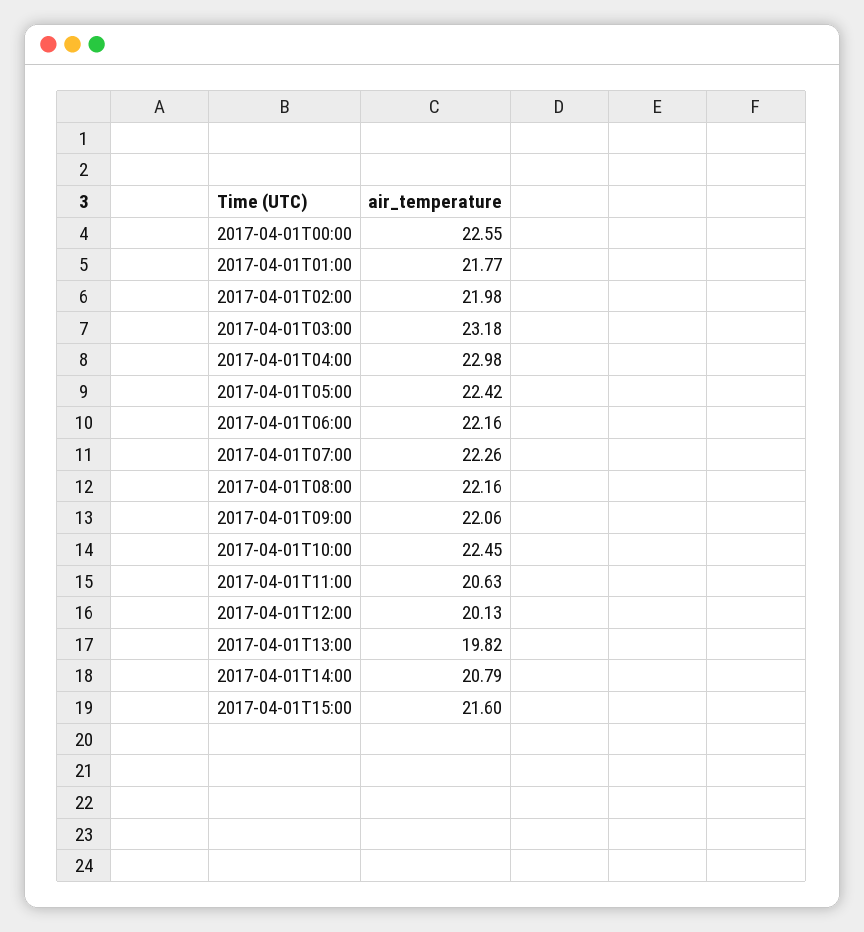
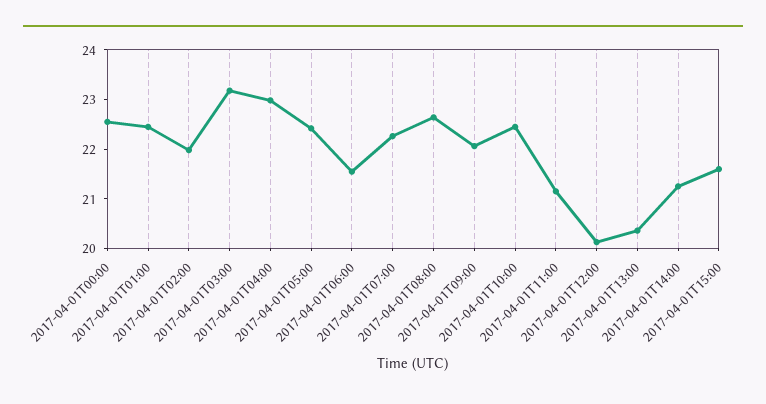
2017-04-01T01:00: 21.77 -> 22.4
2017-04-01T06:00: 22.16 -> 21.6
2017-04-01T08:00: 22.16 -> 22.6
2017-04-01T11:00: 20.63 -> 21.2
2017-04-01T13:00: 19.82 -> 20.4
2017-04-01T14:00: 20.79 -> 21.2

